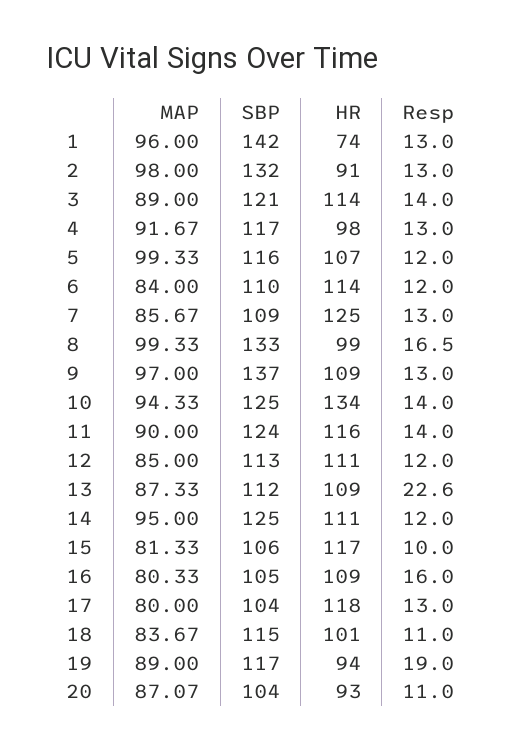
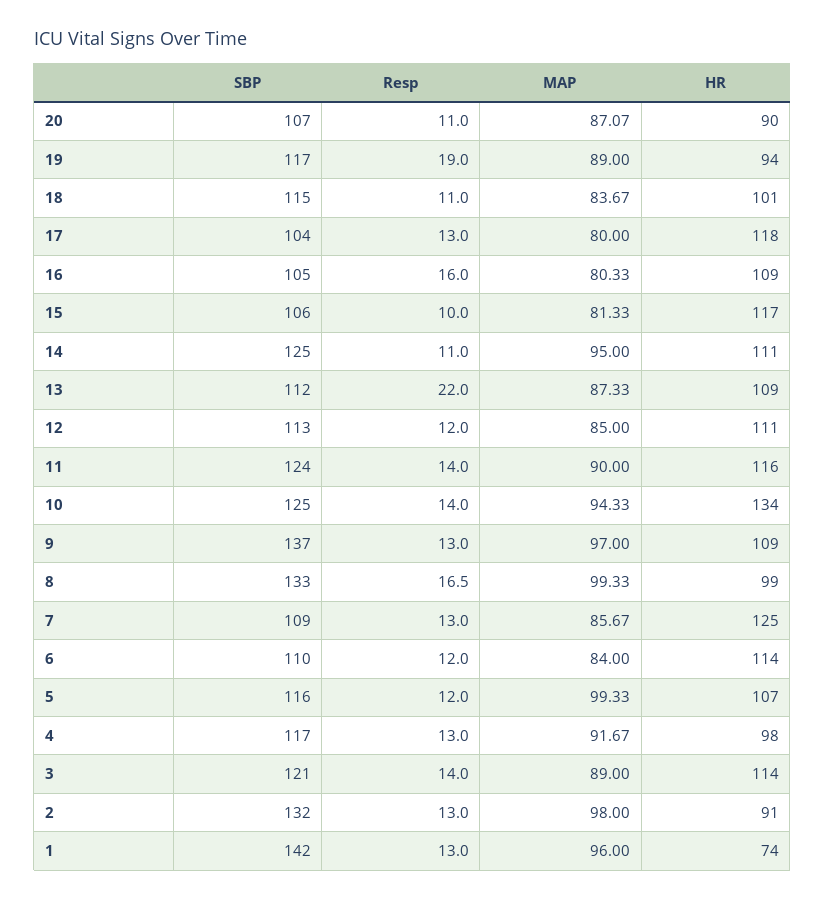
Resp, 13: 22.6 -> 22
Resp, 14: 12 -> 11
SBP, 20: 104 -> 107
HR, 20: 93 -> 90

